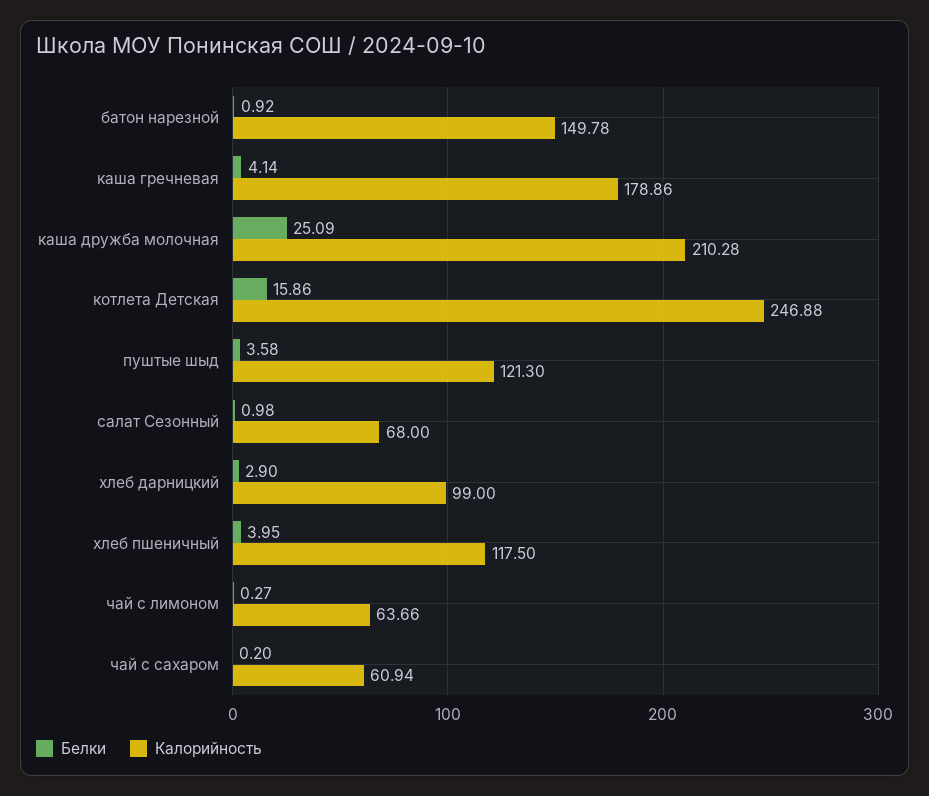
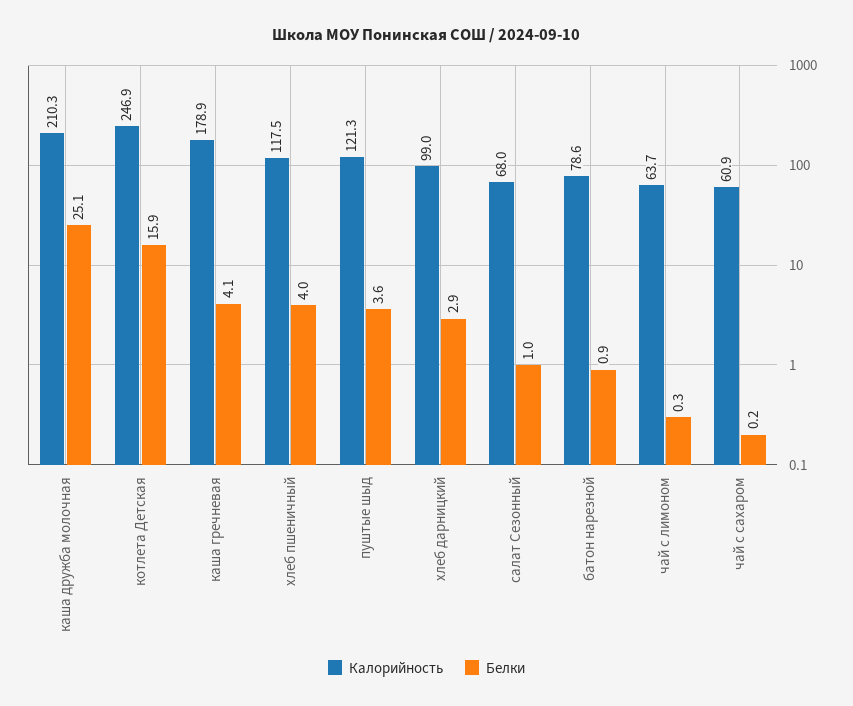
Калорийность, батон нарезной: 149.78 -> 78.6

